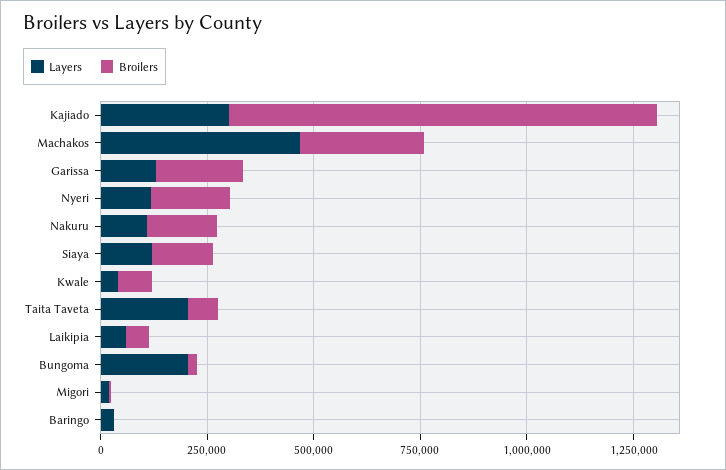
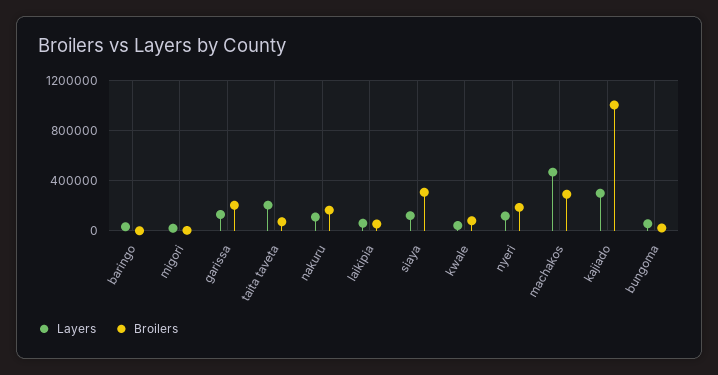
Broilers, Siaya: 150000 -> 300000
Layers, Bungoma: 200000 -> 50000

